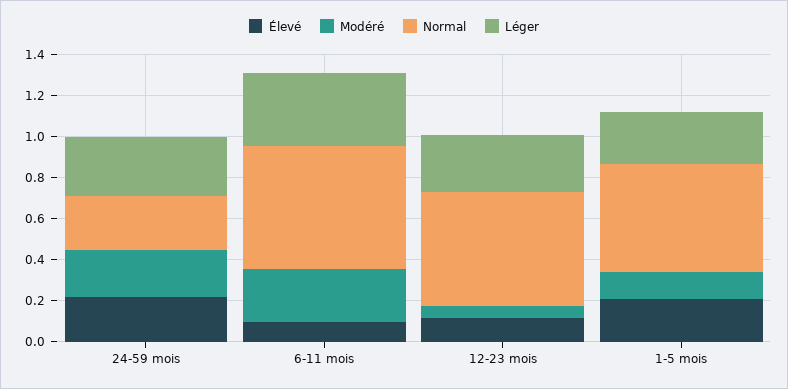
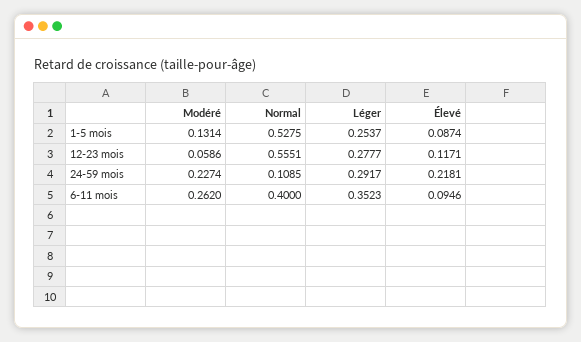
Normal, 24-59 mois: 0.25 -> 0.1085
Normal, 6-11 mois: 0.6 -> 0.4
Élevé, 1-5 mois: 0.2 -> 0.0874

